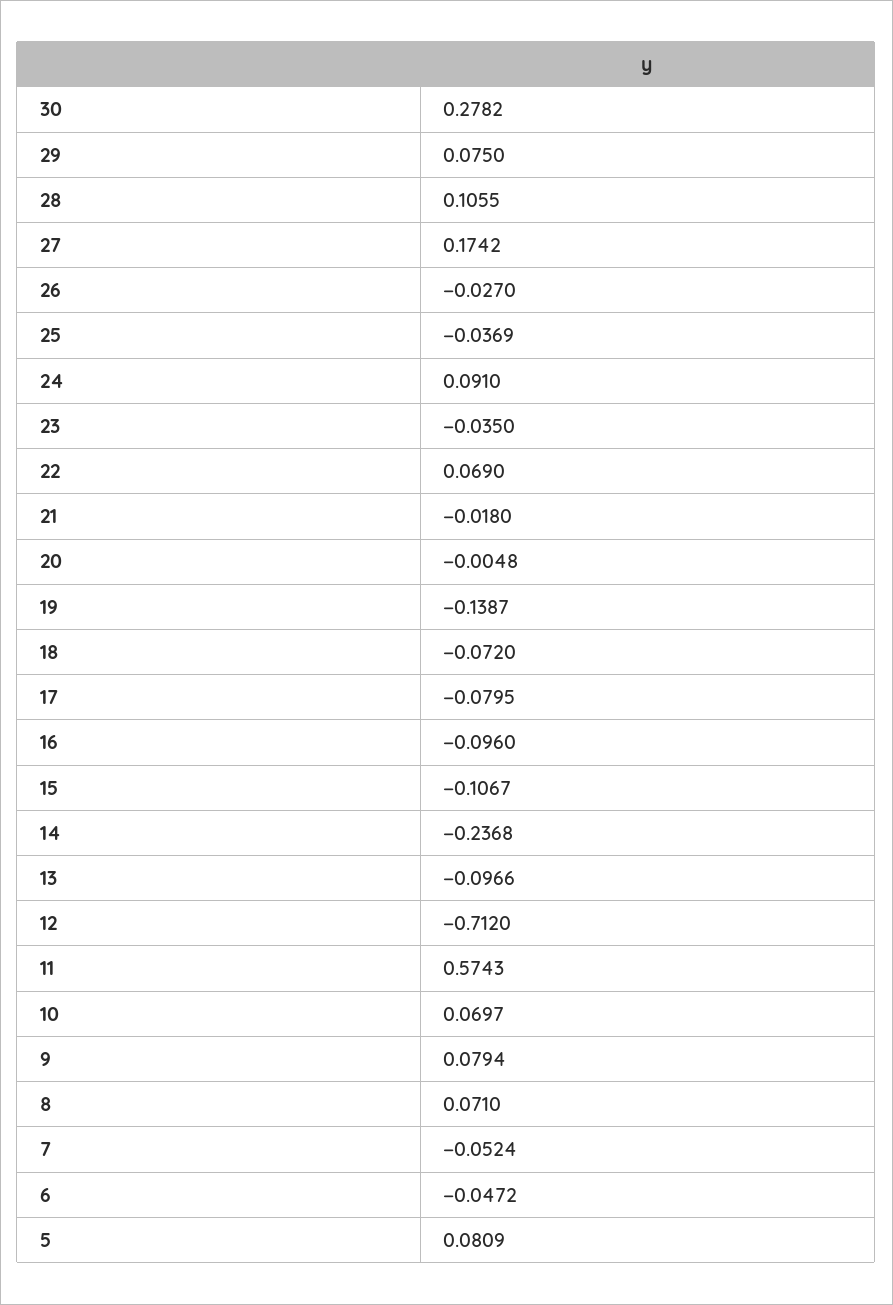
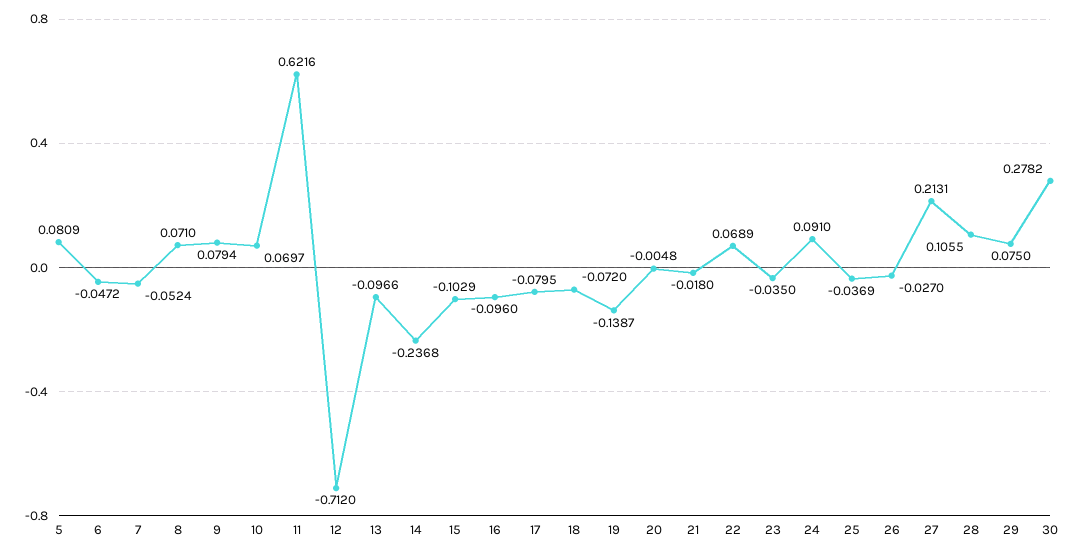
27: 0.1742 -> 0.2131
22: 0.069 -> 0.0689
15: -0.1067 -> -0.1029
11: 0.5743 -> 0.6216

